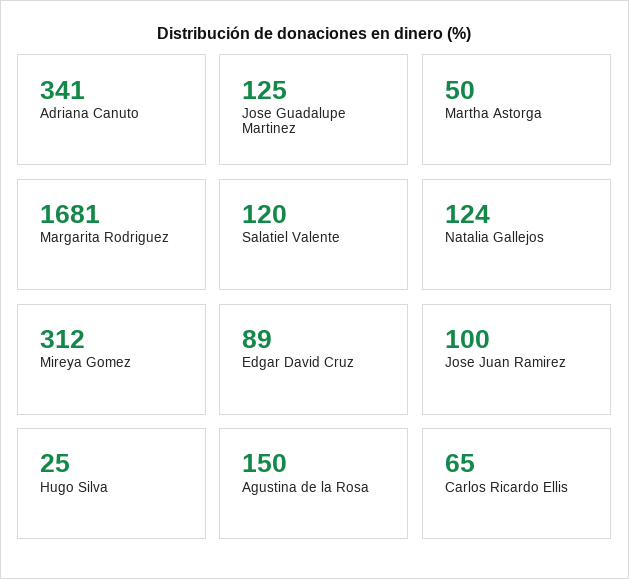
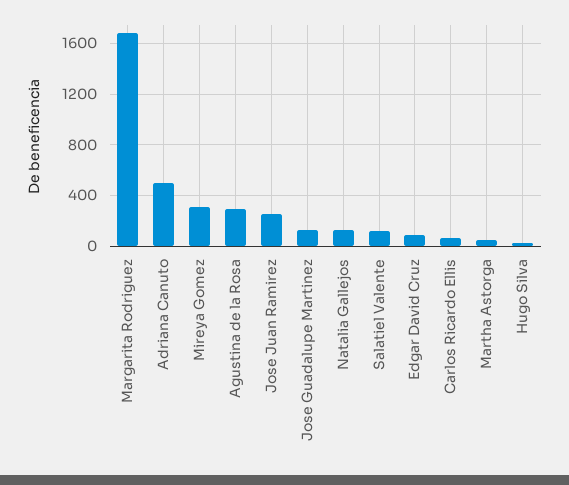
Adriana Canuto: 341 -> 500
Jose Juan Ramirez: 100 -> 250
Agustina de la Rosa: 150 -> 300

